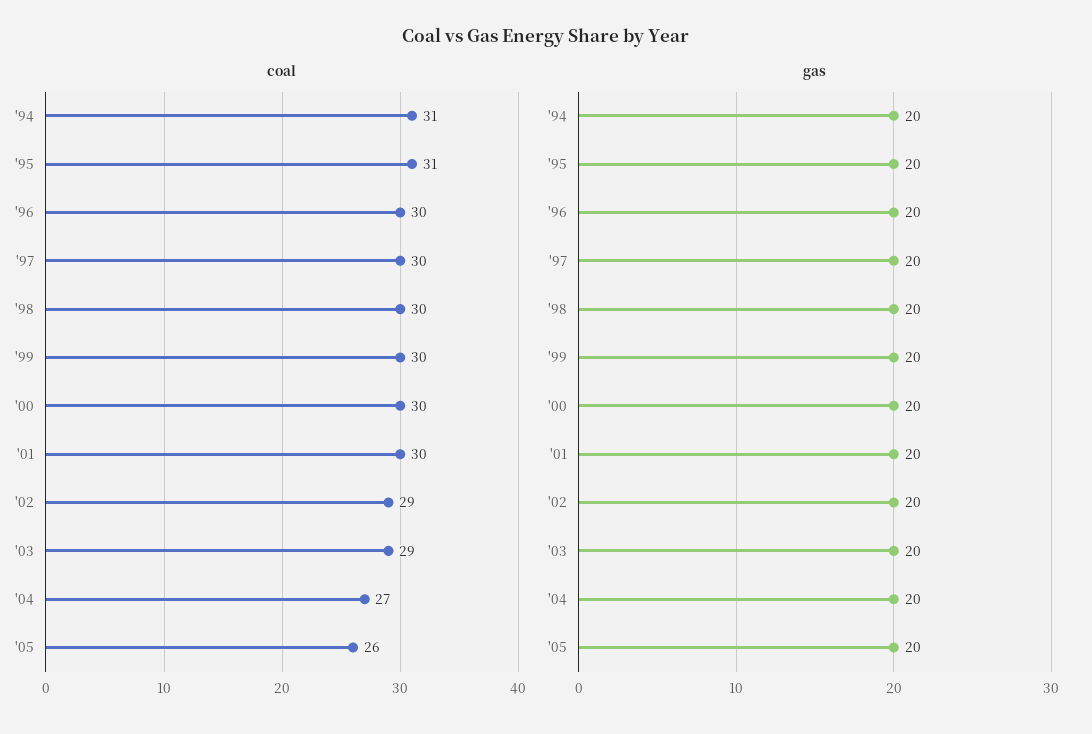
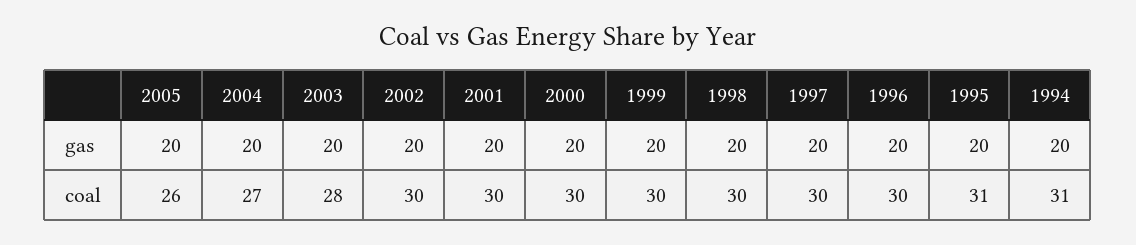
coal, '02: 29 -> 30
coal, '03: 29 -> 28

